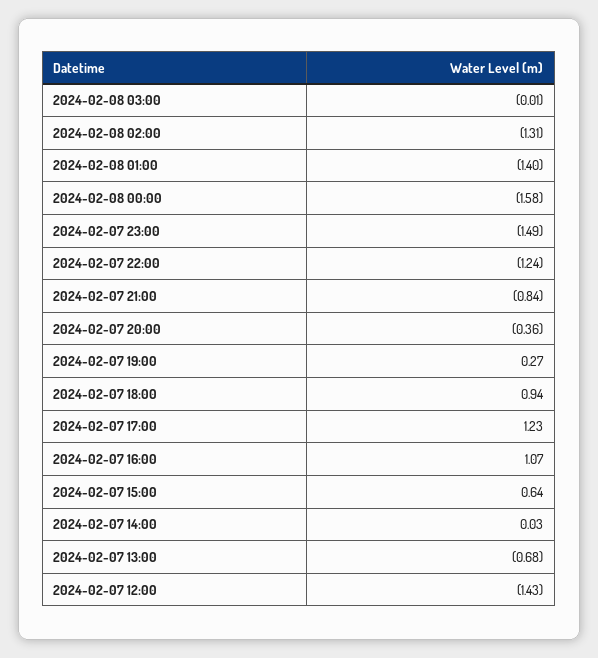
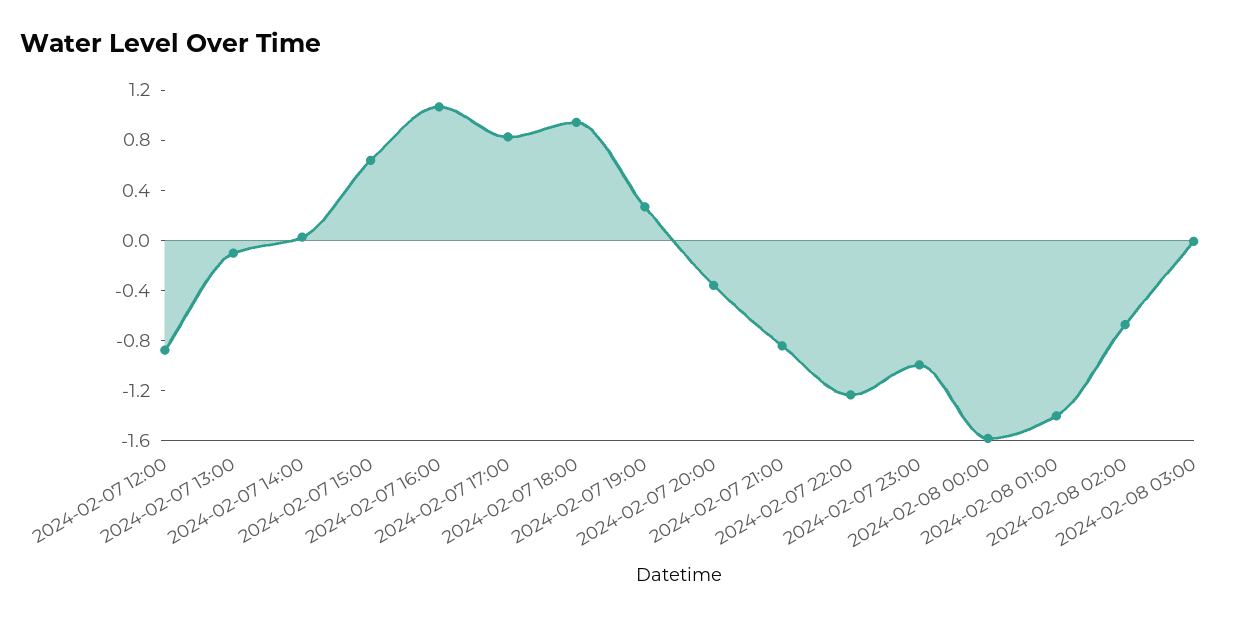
2024-02-08 02:00: -1.31 -> -0.7
2024-02-07 23:00: -1.49 -> -1
2024-02-07 17:00: 1.23 -> 0.8
2024-02-07 13:00: -0.68 -> -0.1
2024-02-07 12:00: -1.43 -> -0.9

